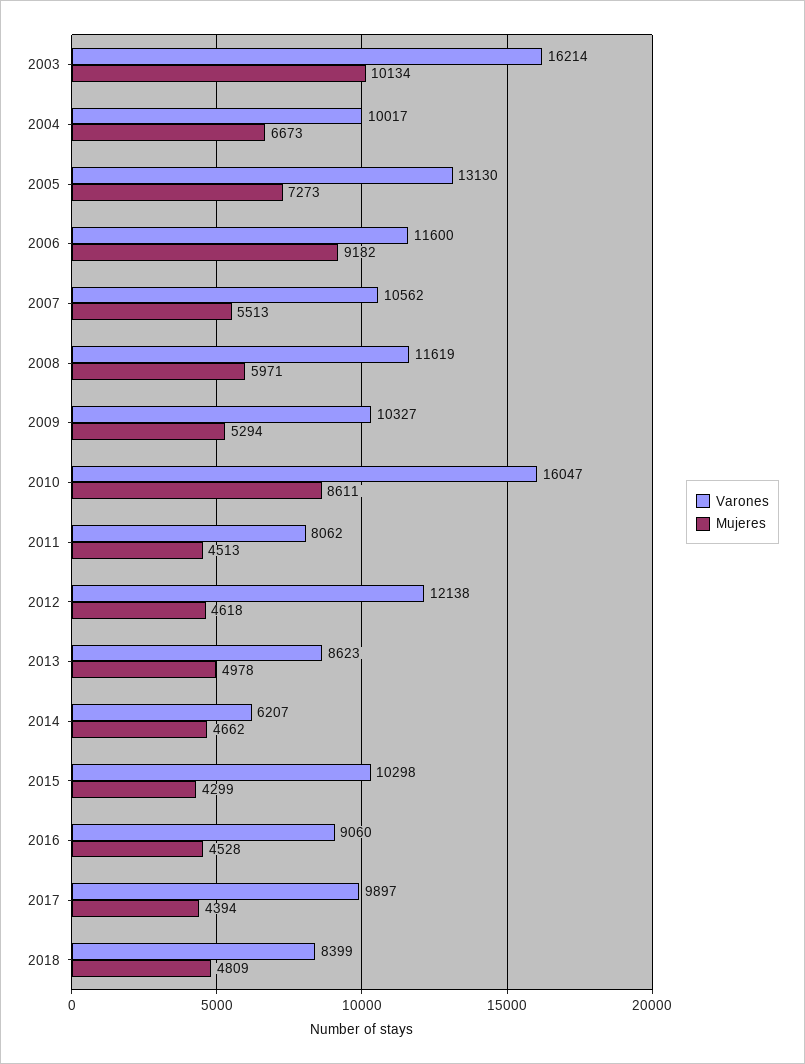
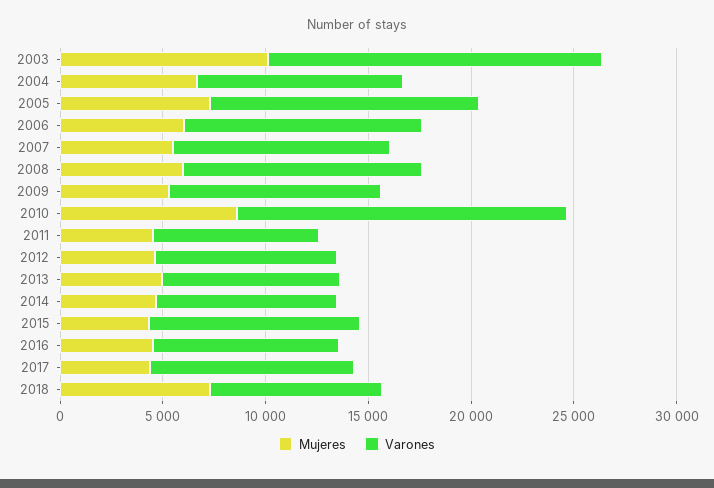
Mujeres, 2006: 9182 -> 6000
Varones, 2012: 12138 -> 9000
Varones, 2014: 6207 -> 9000
Mujeres, 2018: 4809 -> 7000

